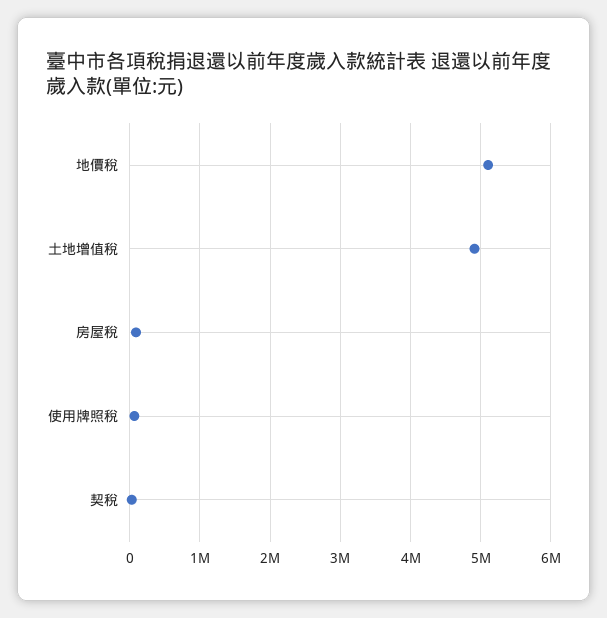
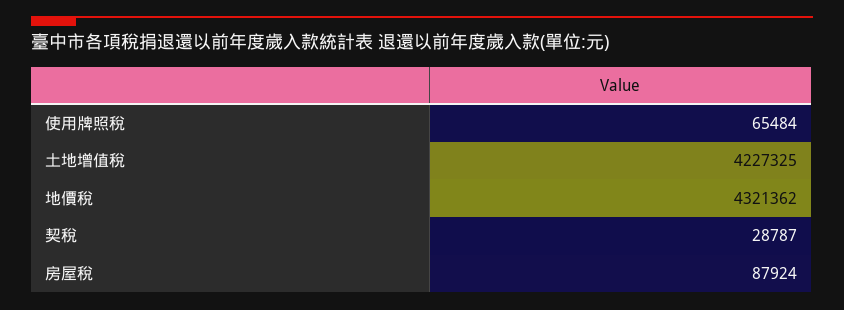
地價稅: 5100000 -> 4321362
土地增值稅: 4900000 -> 4227325

